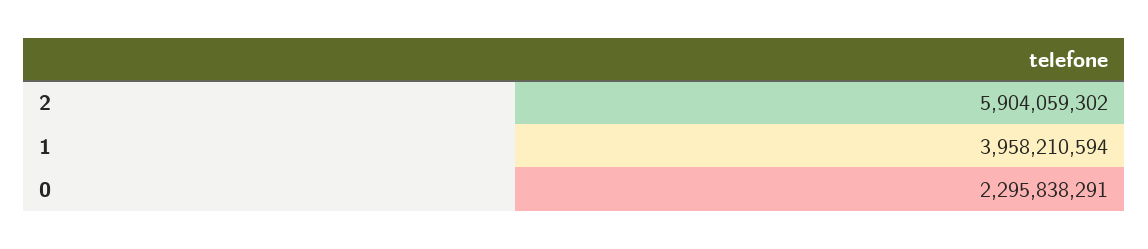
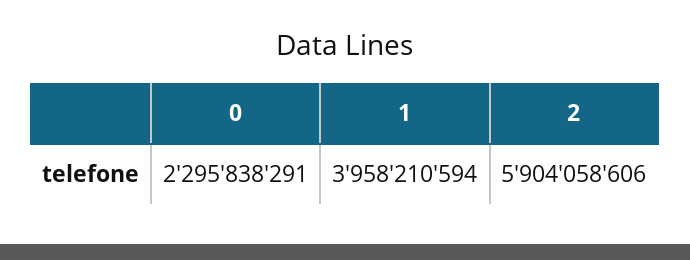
2: 5904059302 -> 5904058606

